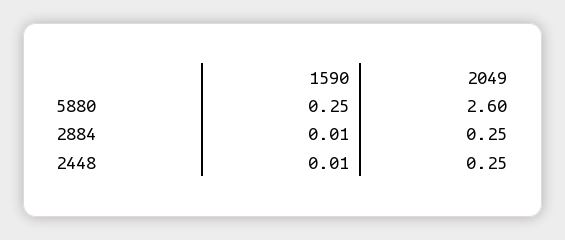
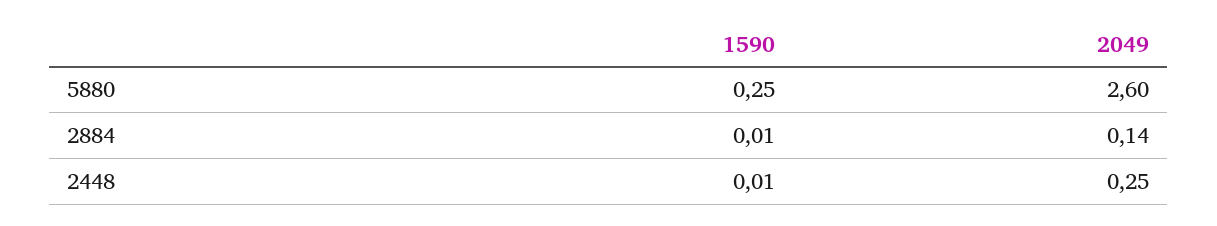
2049, 2884: 0.25 -> 0.14

